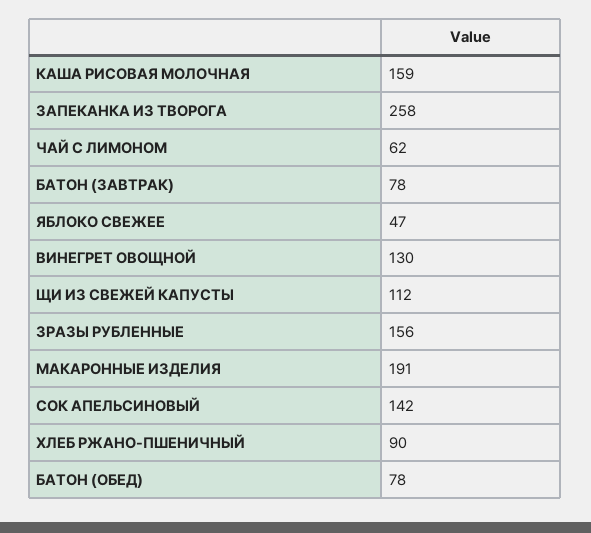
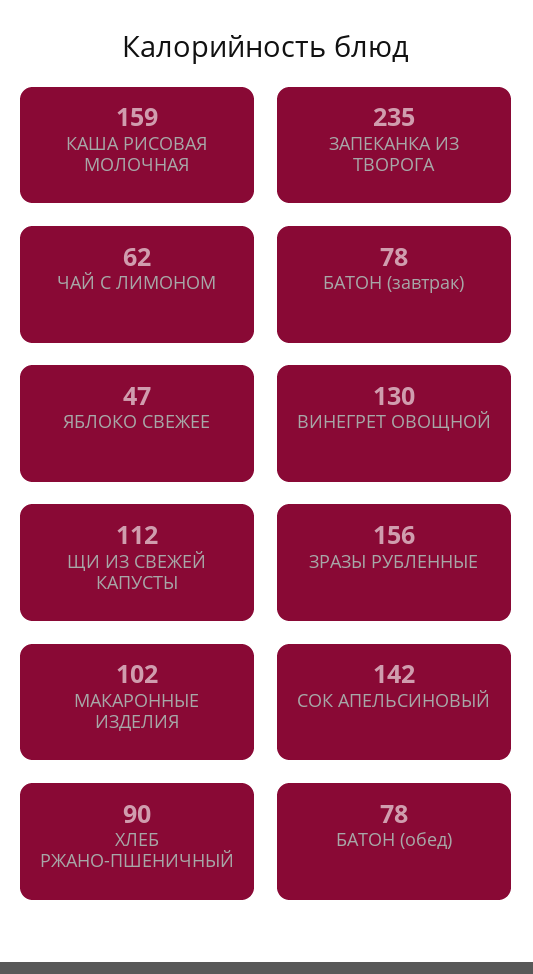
ЗАПЕКАНКА ИЗ ТВОРОГА: 258 -> 235
МАКАРОННЫЕ ИЗДЕЛИЯ: 191 -> 102

